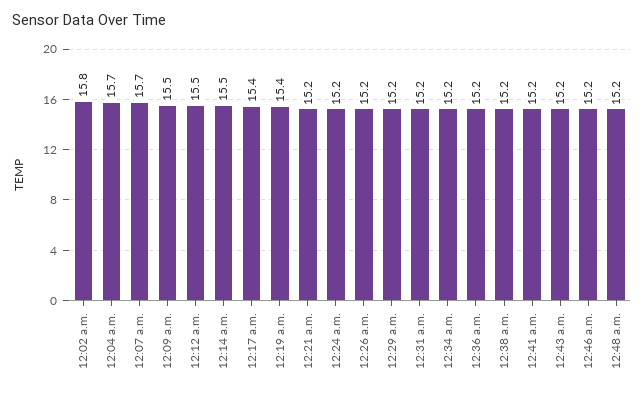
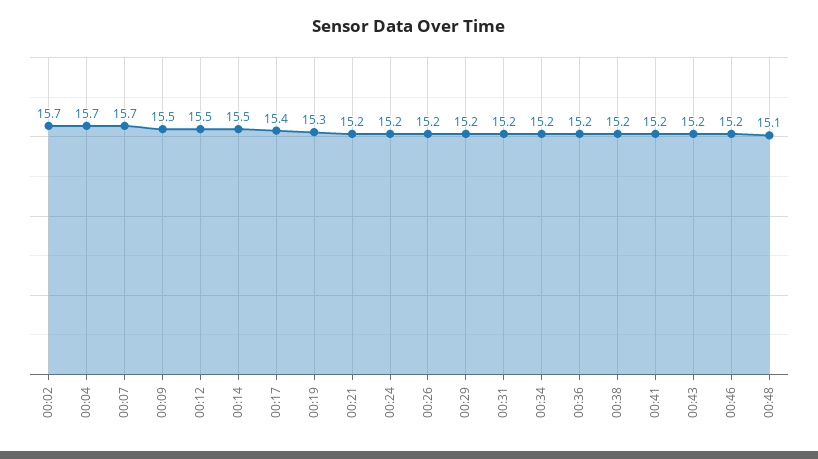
12:02 a.m.: 15.8 -> 15.7
12:19 a.m.: 15.4 -> 15.3
12:48 a.m.: 15.2 -> 15.1

